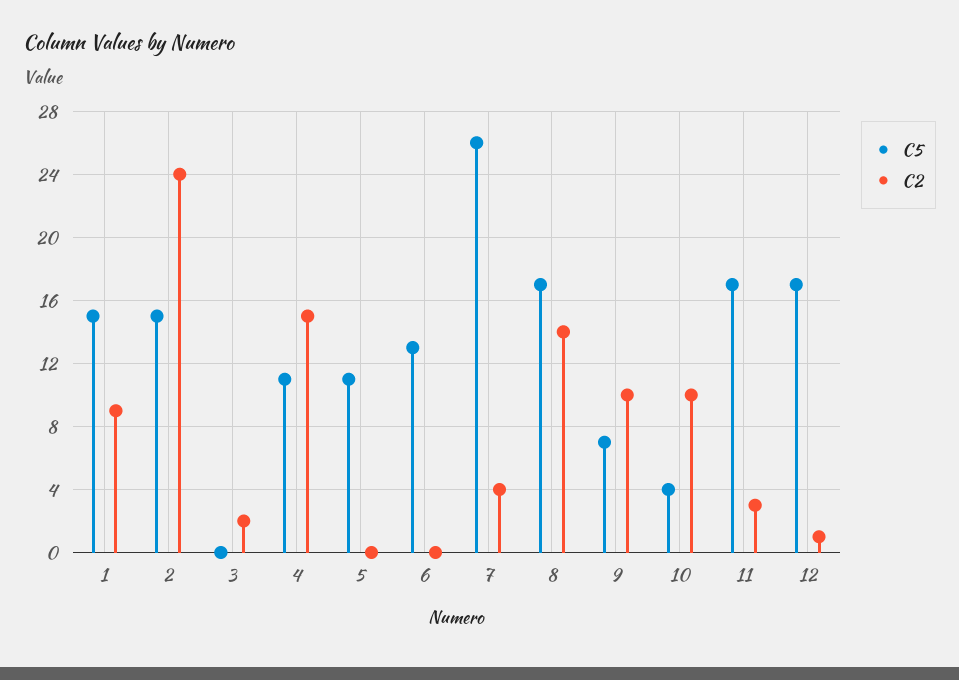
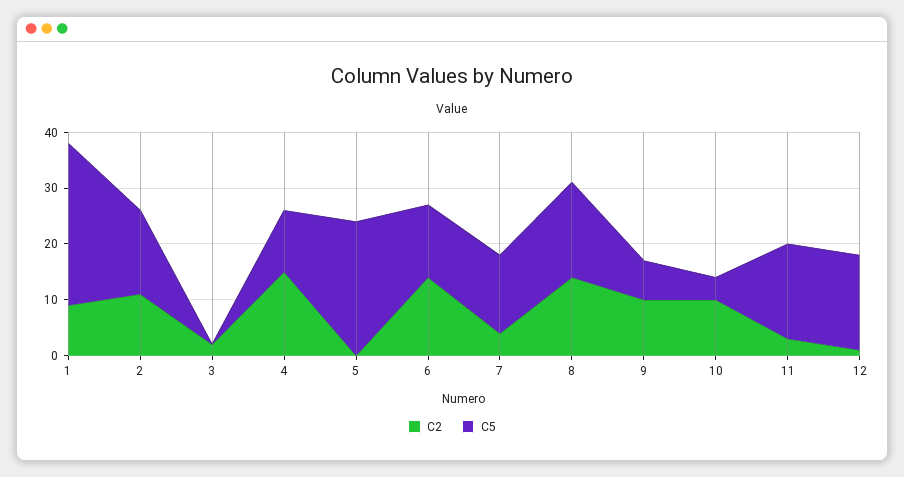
C5, 1: 15 -> 30
C2, 2: 24 -> 10
C5, 5: 11 -> 25
C2, 6: 0 -> 15
C5, 7: 26 -> 15

